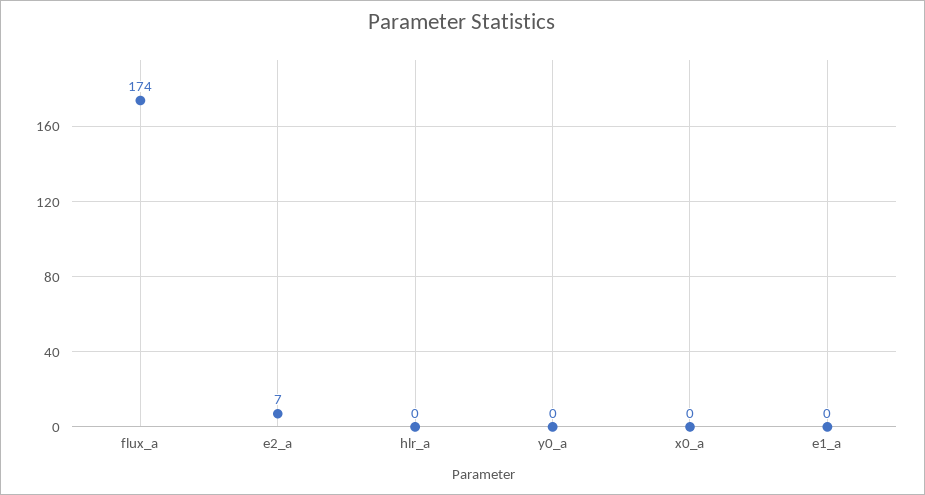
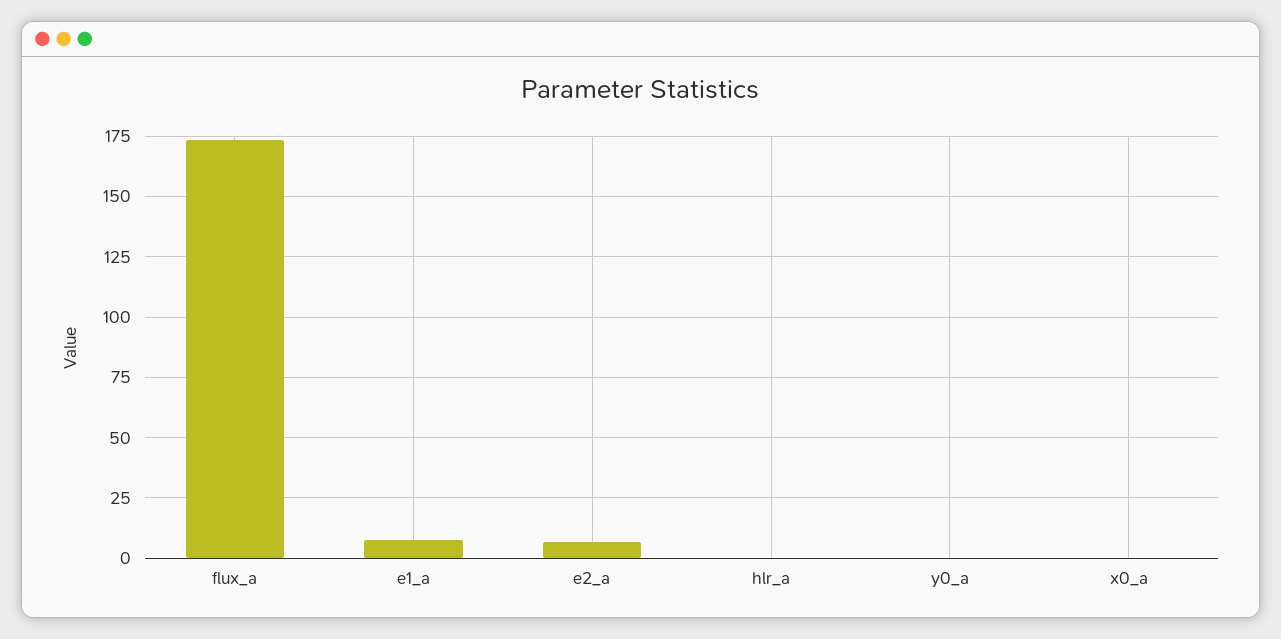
e1_a: 0 -> 7.5

